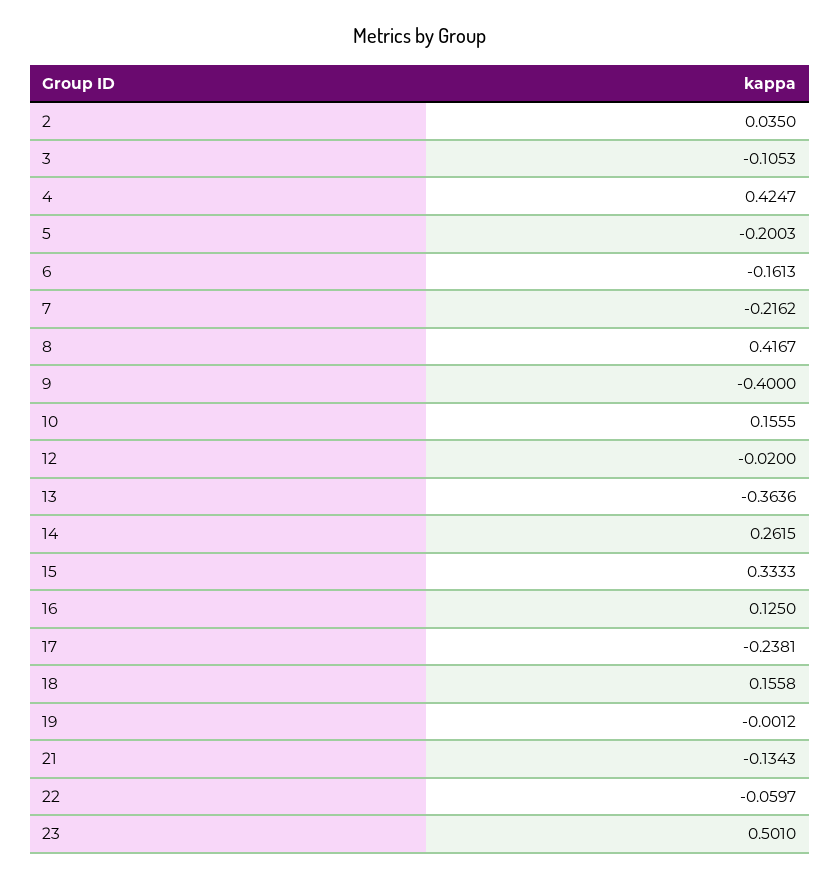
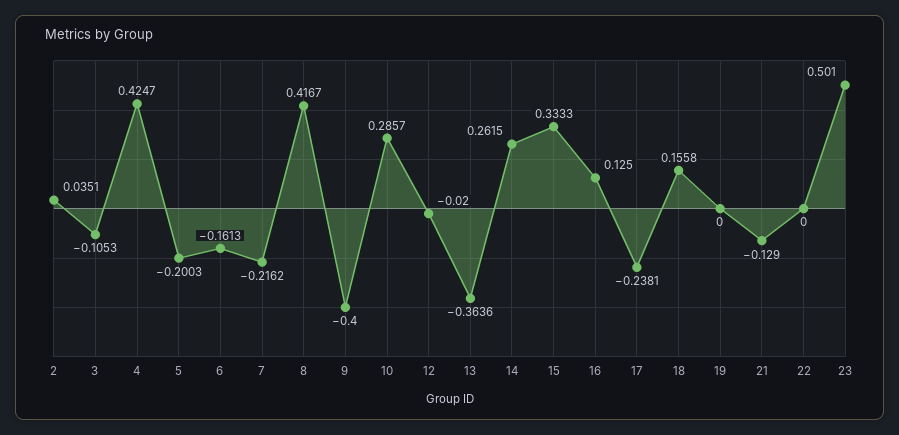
2: 0.035 -> 0.0351
10: 0.1555 -> 0.2857
19: -0.0012 -> 0
21: -0.1343 -> -0.129
22: -0.0597 -> 0

